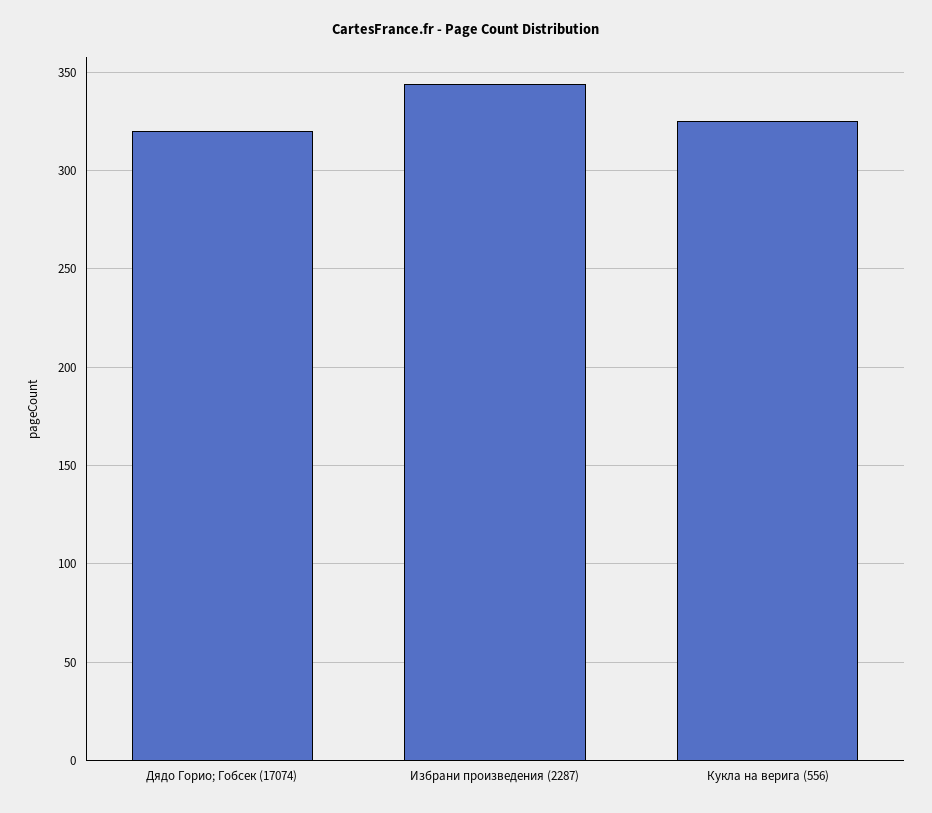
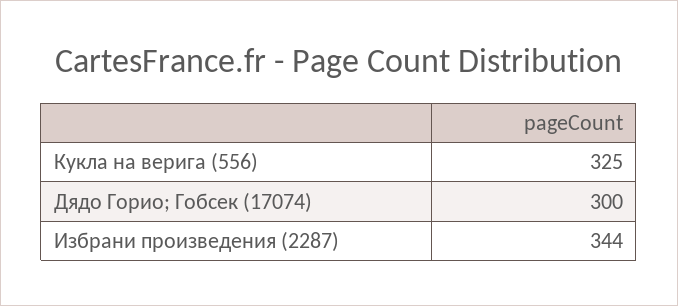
Дядо Горио; Гобсек (17074): 320 -> 300

